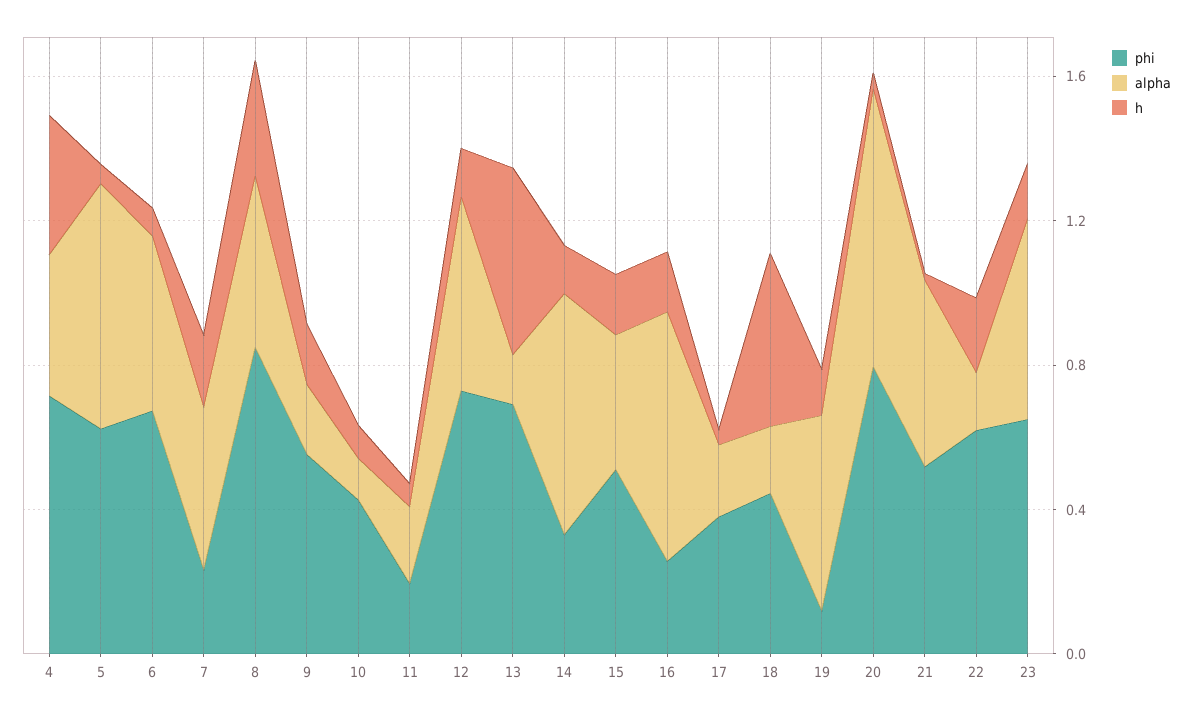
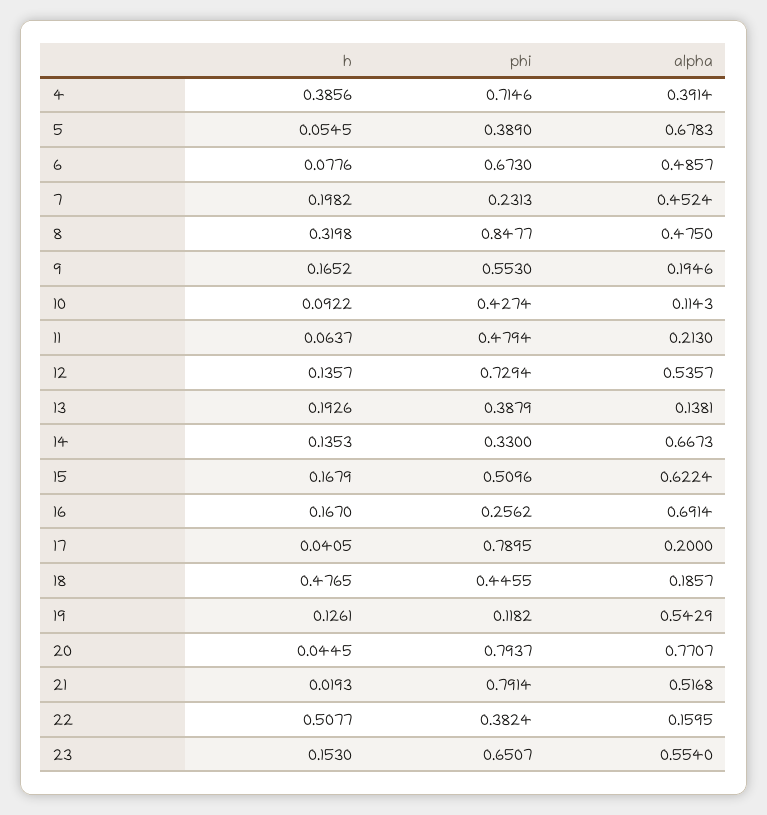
phi, 5: 0.6 -> 0.389
phi, 11: 0.2 -> 0.4794
phi, 13: 0.7 -> 0.3879
h, 13: 0.5 -> 0.1926
alpha, 15: 0.4 -> 0.6224
phi, 17: 0.4 -> 0.7895
phi, 21: 0.5 -> 0.7914
phi, 22: 0.6 -> 0.3824
h, 22: 0.2 -> 0.5077

